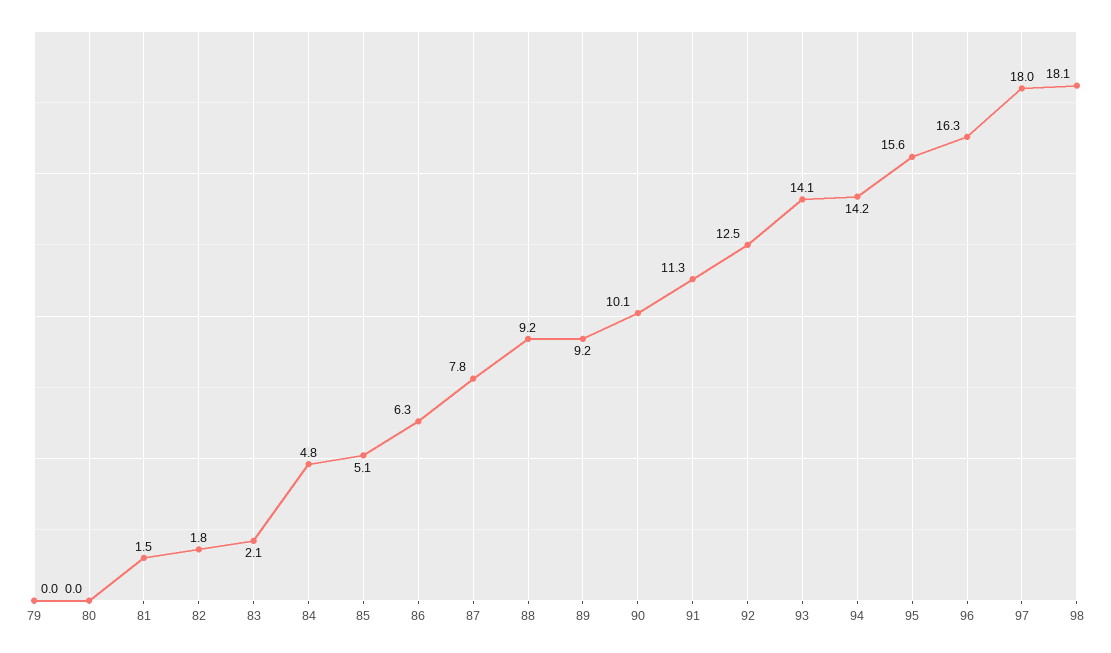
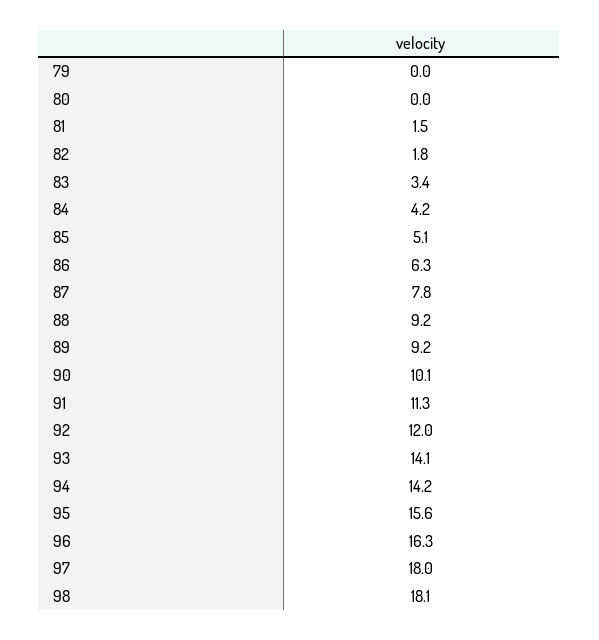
83: 2.1 -> 3.4
84: 4.8 -> 4.2
92: 12.5 -> 12

